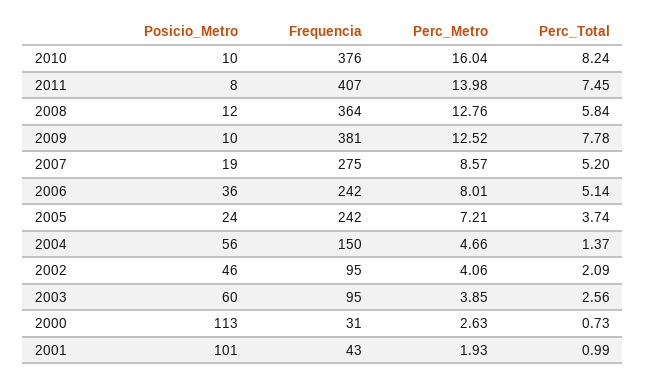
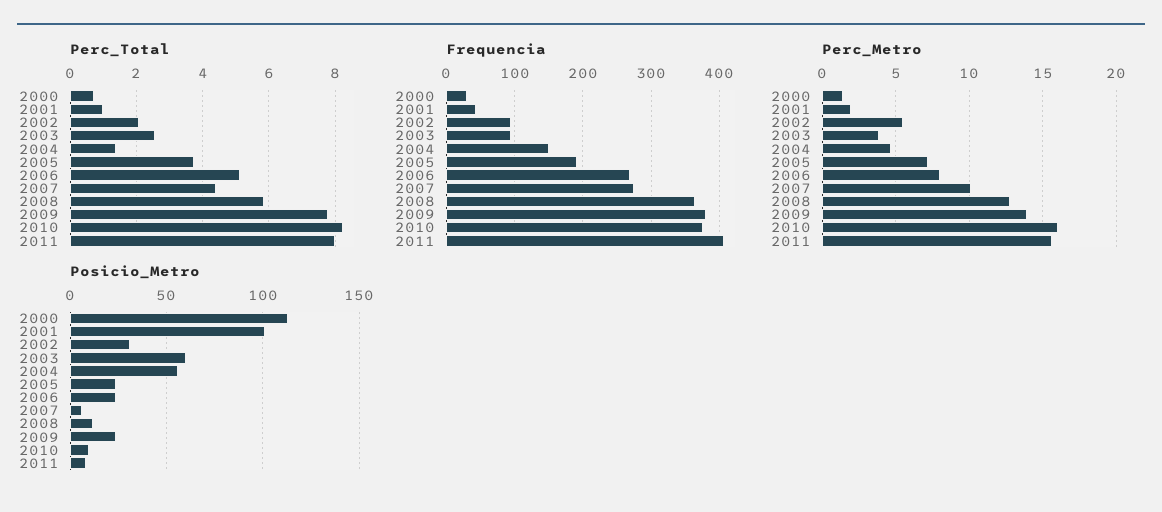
Perc_Metro, 2011: 13.98 -> 15.5
Perc_Total, 2011: 7.45 -> 8
Posicio_Metro, 2009: 10 -> 25
Perc_Metro, 2009: 12.52 -> 14
Posicio_Metro, 2007: 19 -> 5
Perc_Metro, 2007: 8.57 -> 10
Perc_Total, 2007: 5.2 -> 4.4
Posicio_Metro, 2006: 36 -> 25
Frequencia, 2006: 242 -> 270
Frequencia, 2005: 242 -> 190
Posicio_Metro, 2002: 46 -> 30
Perc_Metro, 2002: 4.06 -> 5.5
Perc_Metro, 2000: 2.63 -> 1.5

